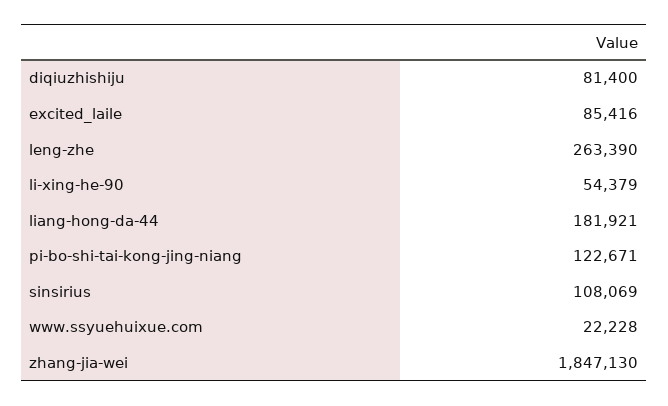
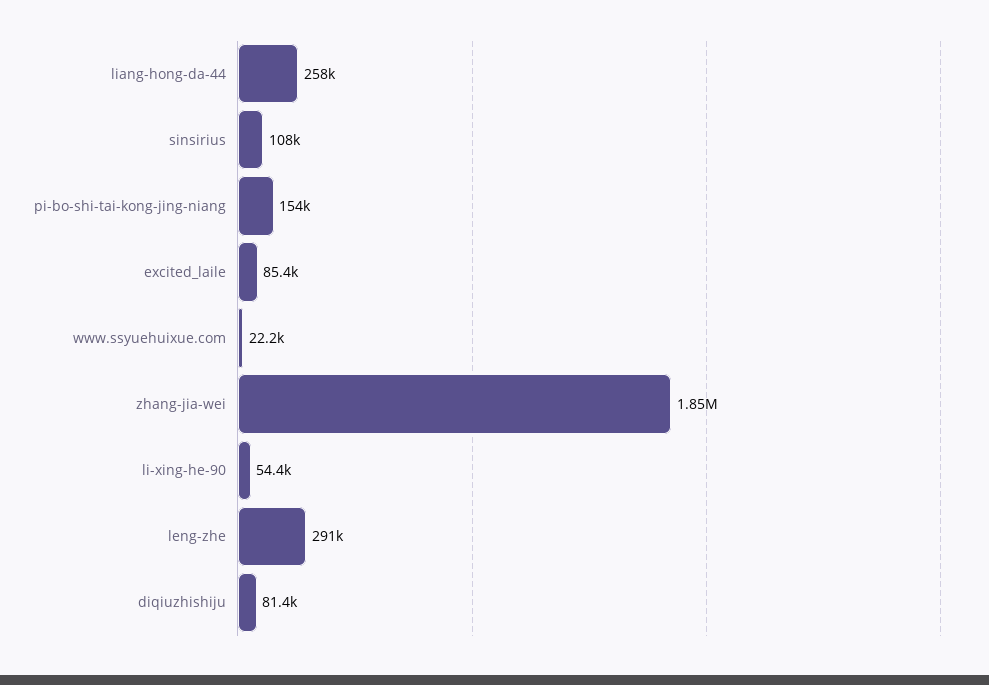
leng-zhe: 263390 -> 291000
liang-hong-da-44: 181921 -> 258000
pi-bo-shi-tai-kong-jing-niang: 122671 -> 154000

